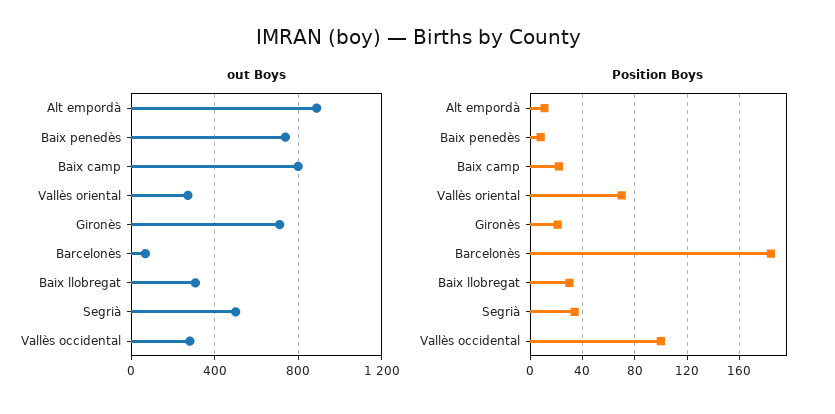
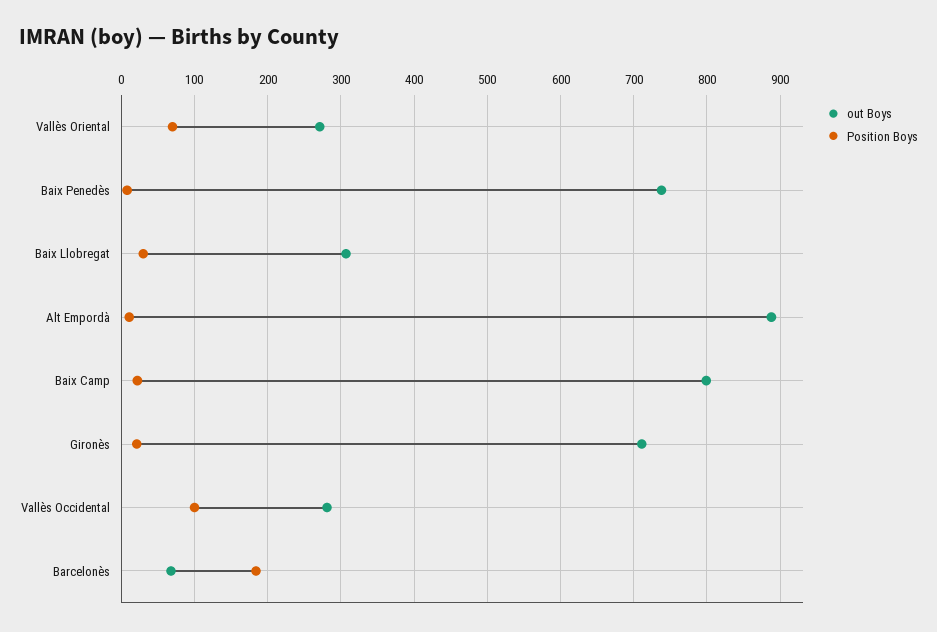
out Boys, Segrià: 500 -> none
Position Boys, Segrià: 35 -> none

